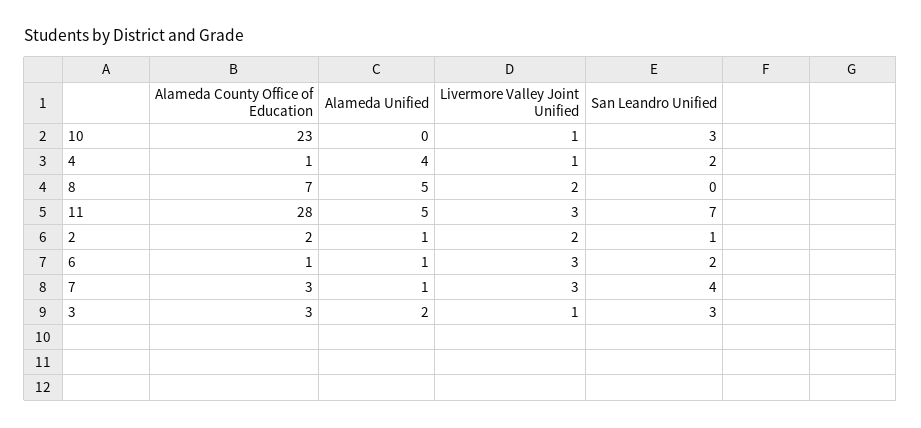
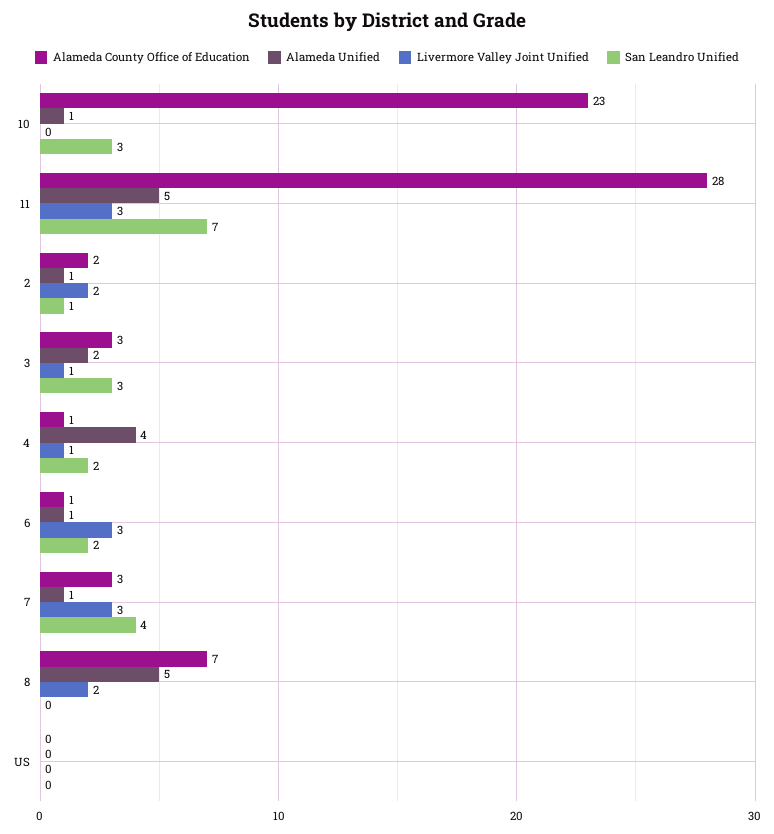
Alameda Unified, 10: 0 -> 1
Livermore Valley Joint Unified, 10: 1 -> 0
Alameda County Office of Education, US: none -> 0
Alameda Unified, US: none -> 0
Livermore Valley Joint Unified, US: none -> 0
San Leandro Unified, US: none -> 0

